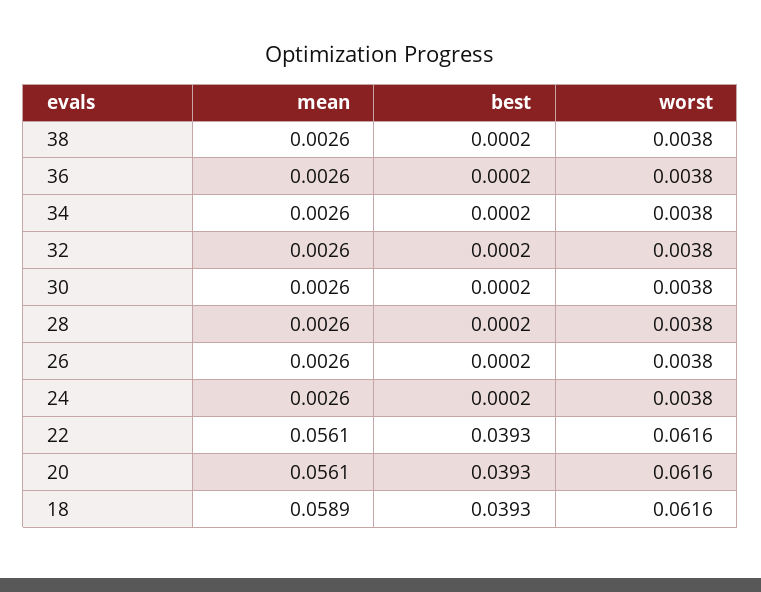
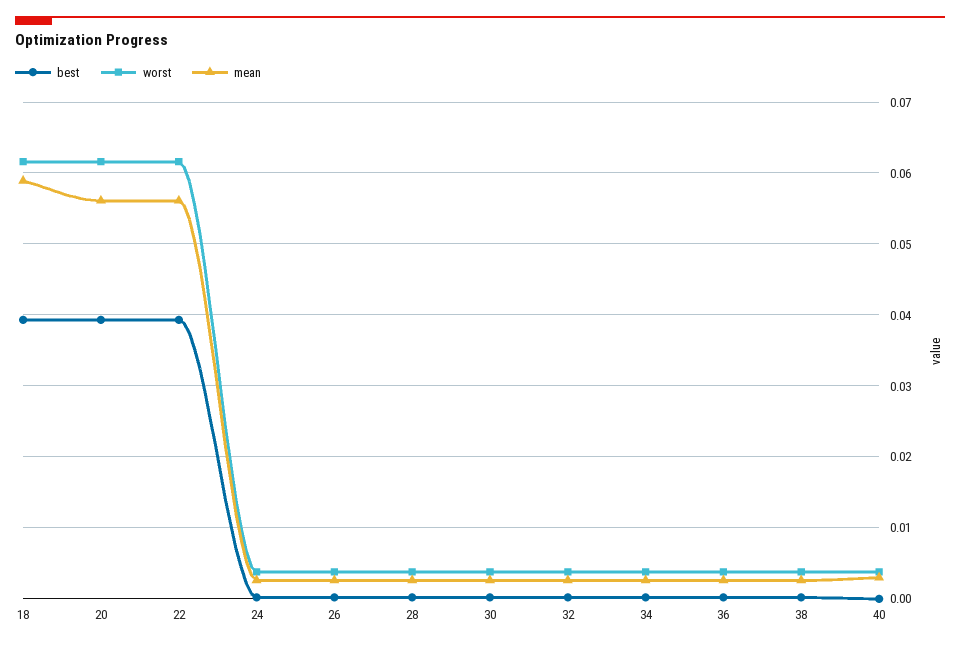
best, 40: none -> 0
worst, 40: none -> 0.004
mean, 40: none -> 0.003

